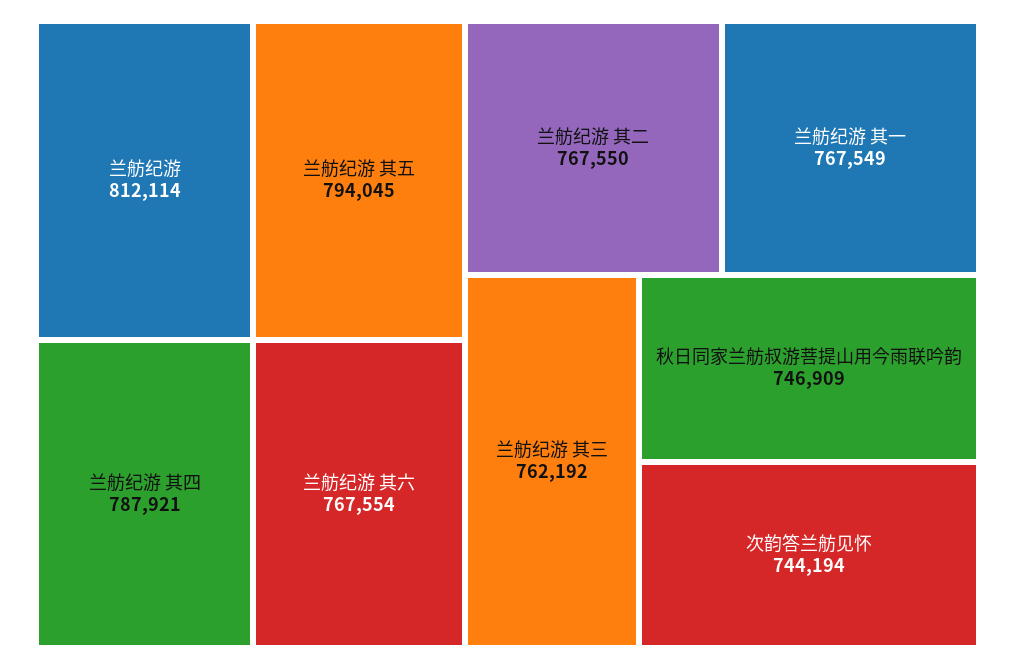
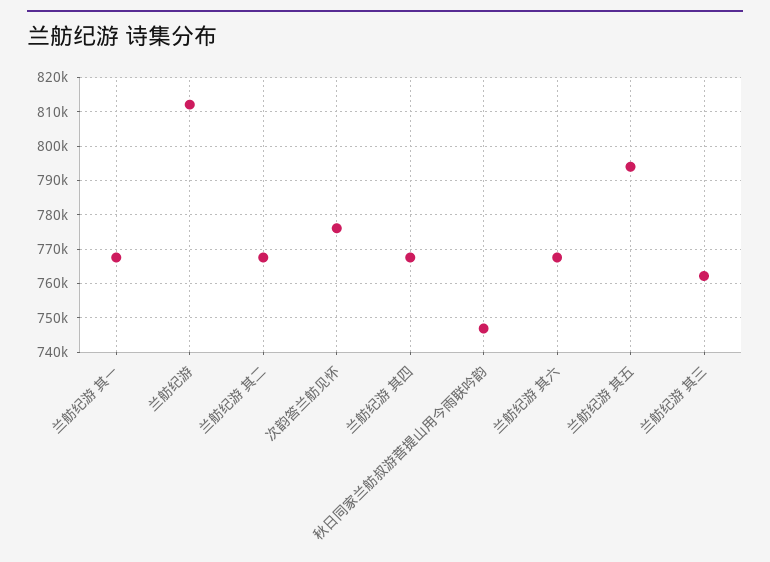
兰舫纪游 其四: 787921 -> 768000
次韵答兰舫见怀: 744194 -> 776000

